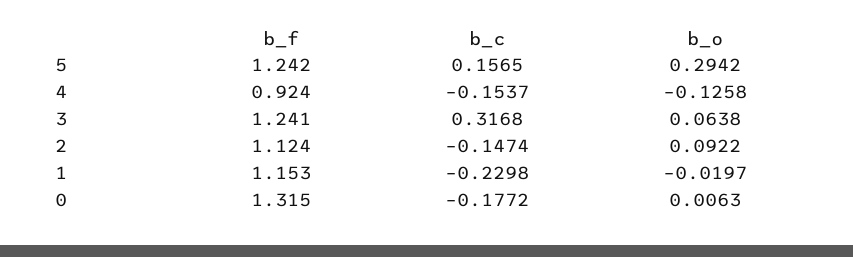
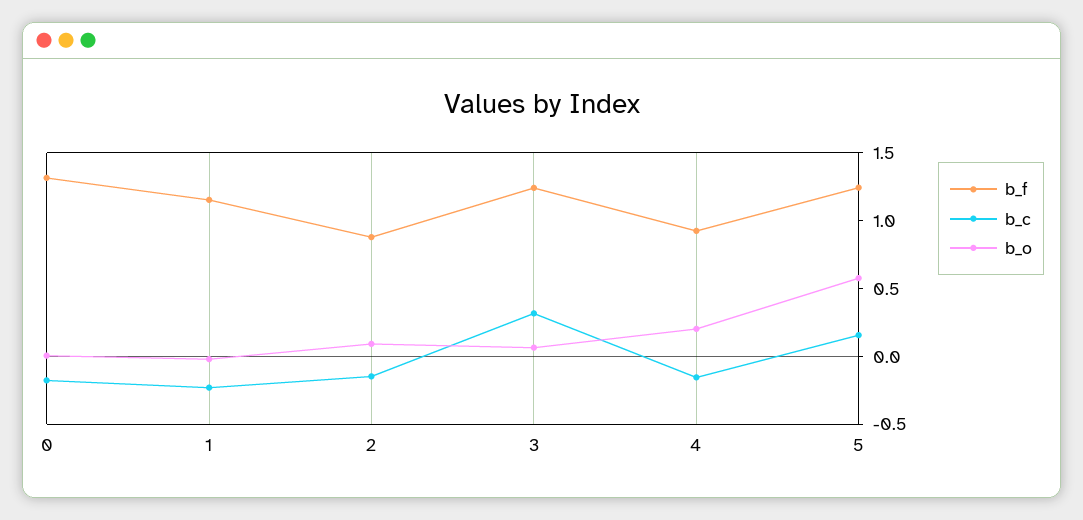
b_o, 5: 0.2942 -> 0.6
b_o, 4: -0.1258 -> 0.2
b_f, 2: 1.124 -> 0.9

